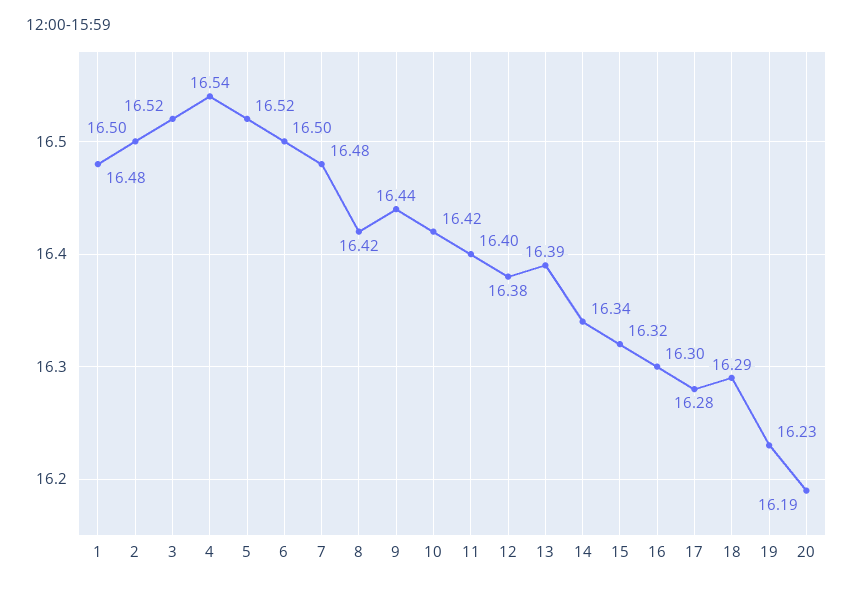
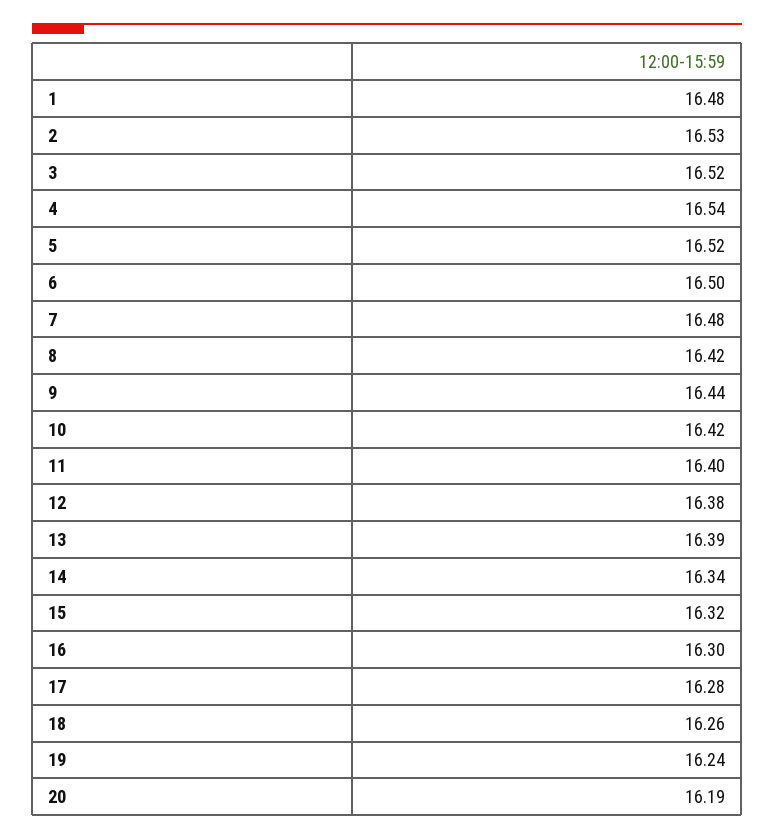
2: 16.5 -> 16.53
18: 16.29 -> 16.26
19: 16.23 -> 16.24

